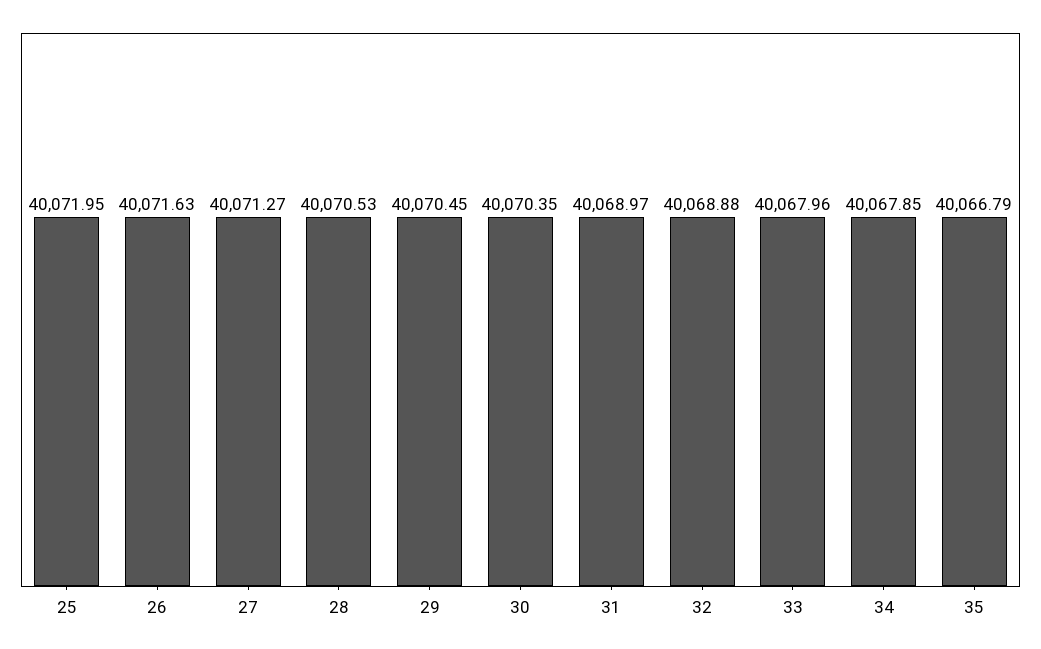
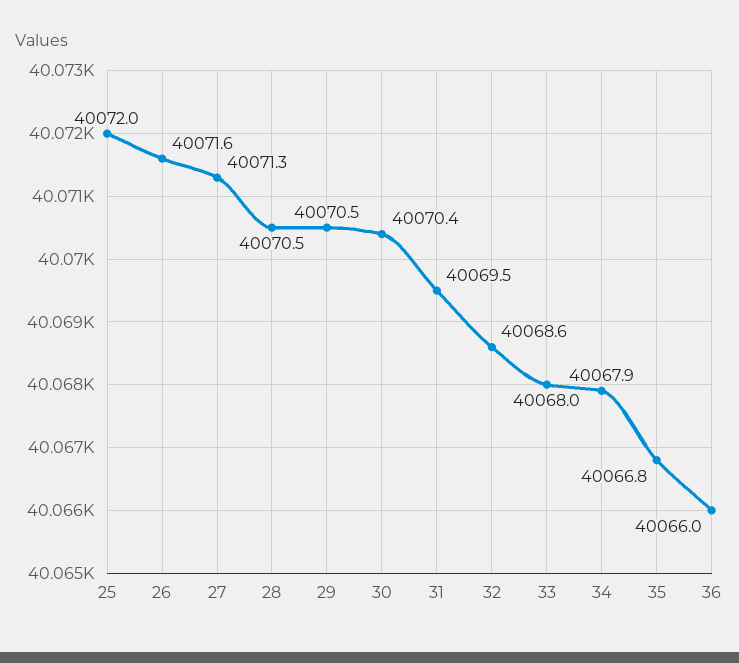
31: 40068.97 -> 40069.5
32: 40068.88 -> 40068.6
36: none -> 40066

